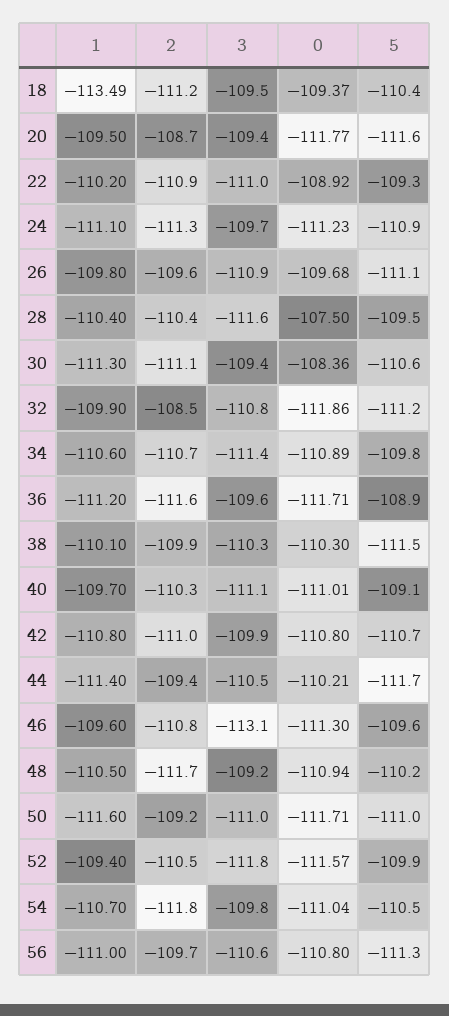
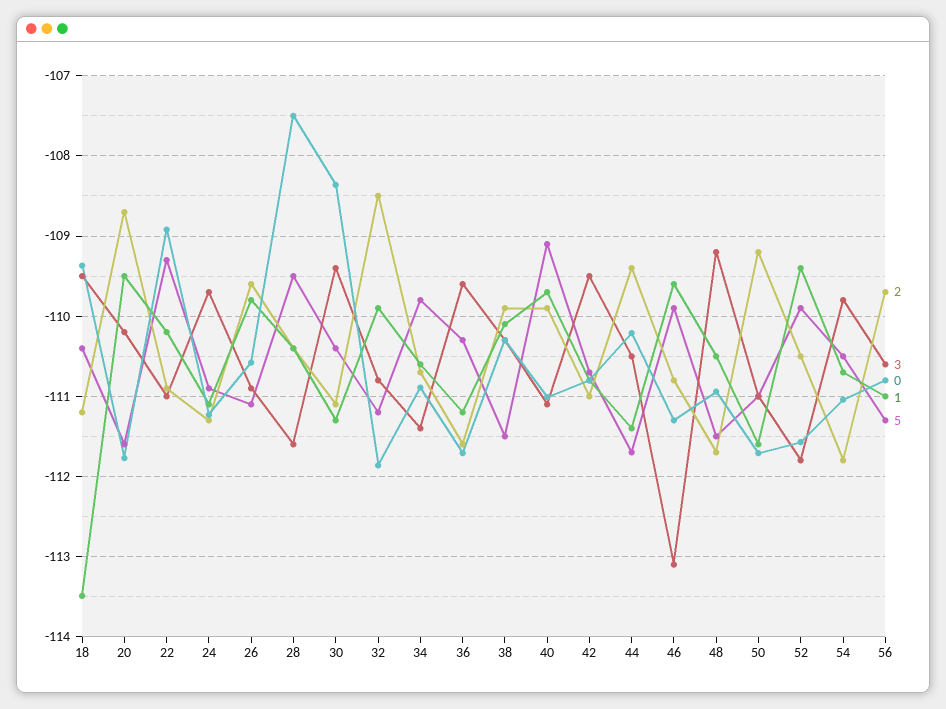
3, 20: -109.4 -> -110.2
0, 26: -109.68 -> -110.6
5, 30: -110.6 -> -110.4
5, 36: -108.9 -> -110.3
2, 40: -110.3 -> -109.9
3, 42: -109.9 -> -109.5
5, 46: -109.6 -> -109.9
5, 48: -110.2 -> -111.5

